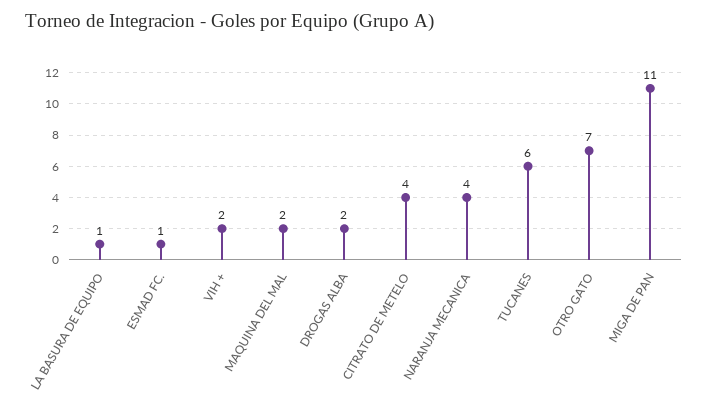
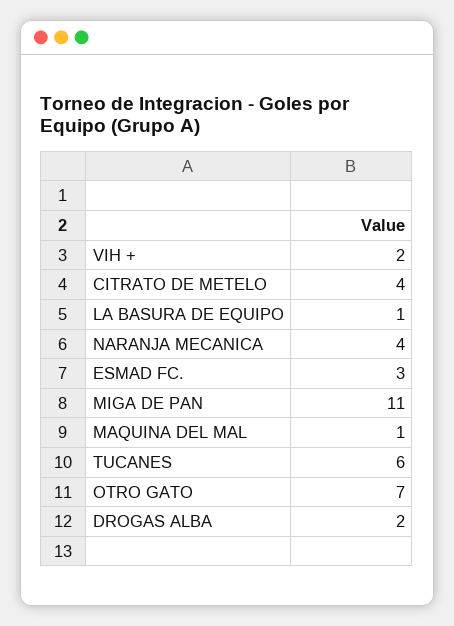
ESMAD FC.: 1 -> 3
MAQUINA DEL MAL: 2 -> 1

